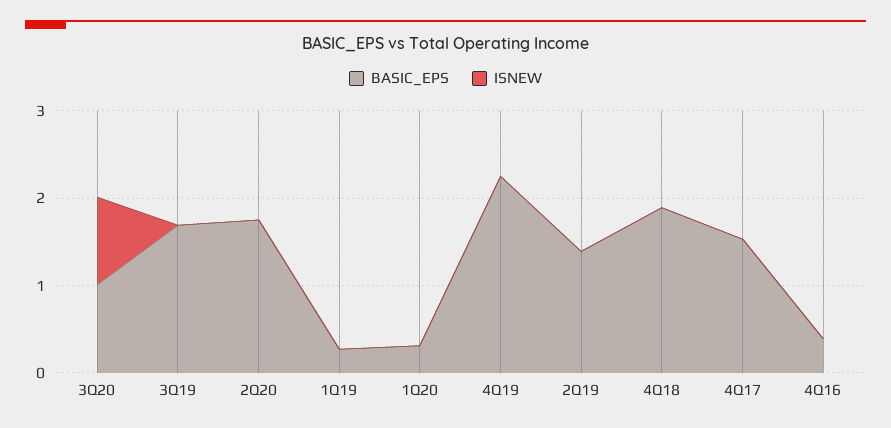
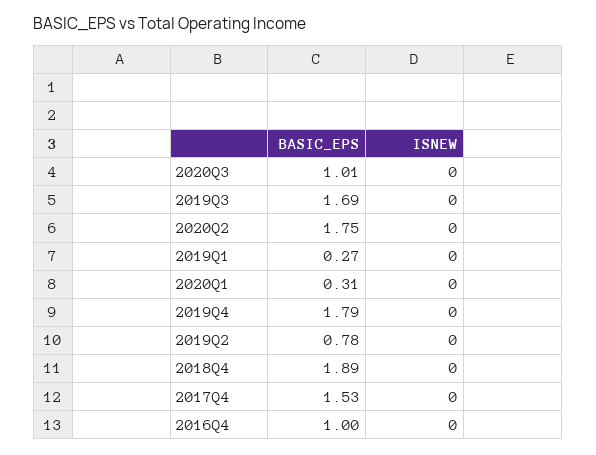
ISNEW, 3Q20: 1 -> 0
BASIC_EPS, 4Q19: 2.2 -> 1.79
BASIC_EPS, 2Q19: 1.4 -> 0.78
BASIC_EPS, 4Q16: 0.4 -> 1

